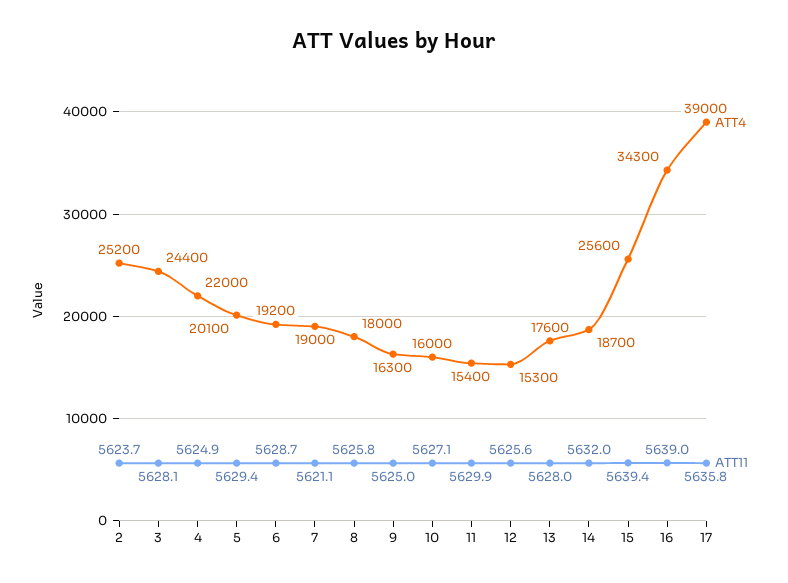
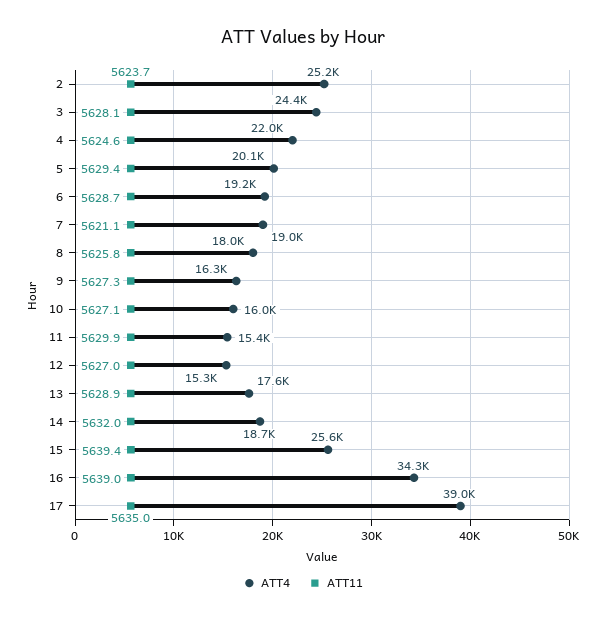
ATT11, 4: 5624.9 -> 5624.6
ATT11, 9: 5625 -> 5627.3
ATT11, 12: 5625.6 -> 5627
ATT11, 13: 5628 -> 5628.9
ATT11, 17: 5635.8 -> 5635

